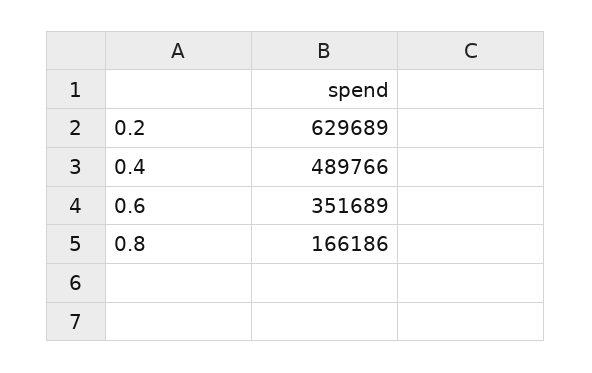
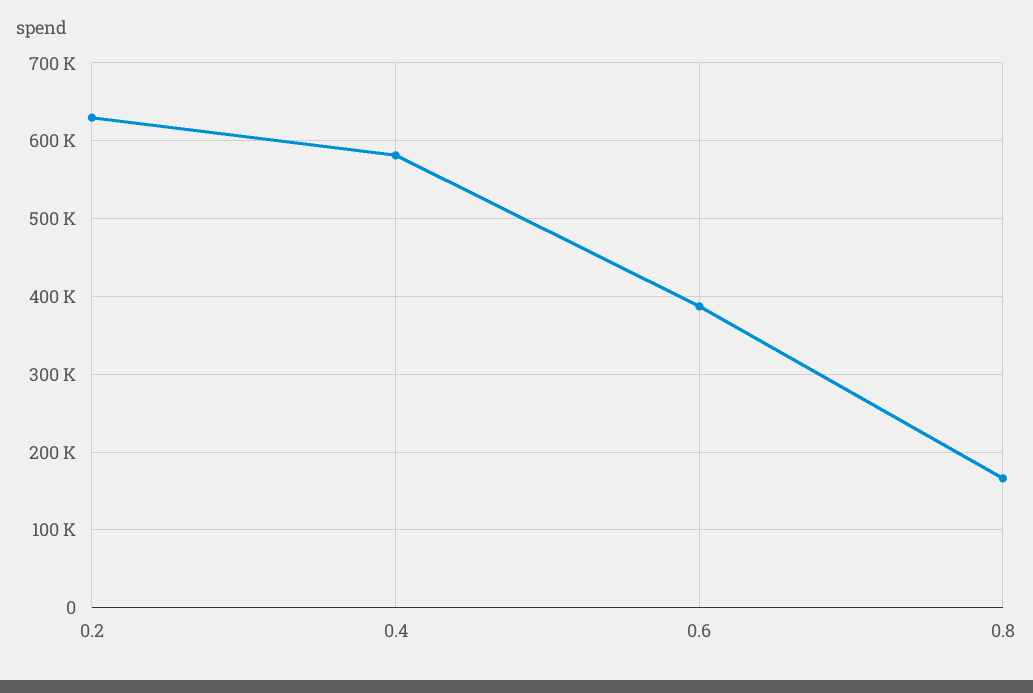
0.4: 489766 -> 580000
0.6: 351689 -> 390000

